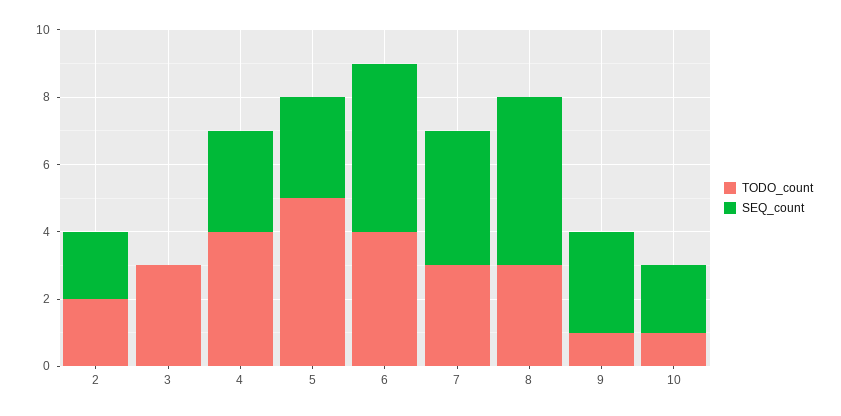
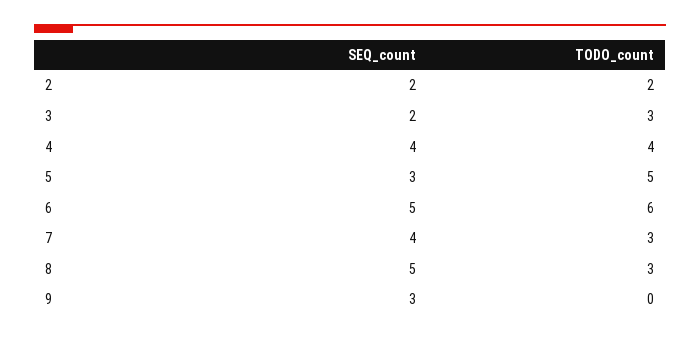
SEQ_count, 3: 0 -> 2
SEQ_count, 4: 3 -> 4
TODO_count, 6: 4 -> 6
TODO_count, 9: 1 -> 0
TODO_count, 10: 1 -> none
SEQ_count, 10: 2 -> none

